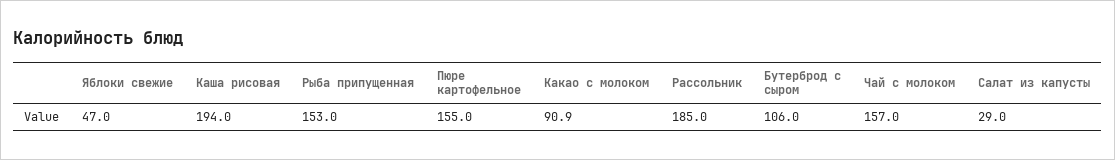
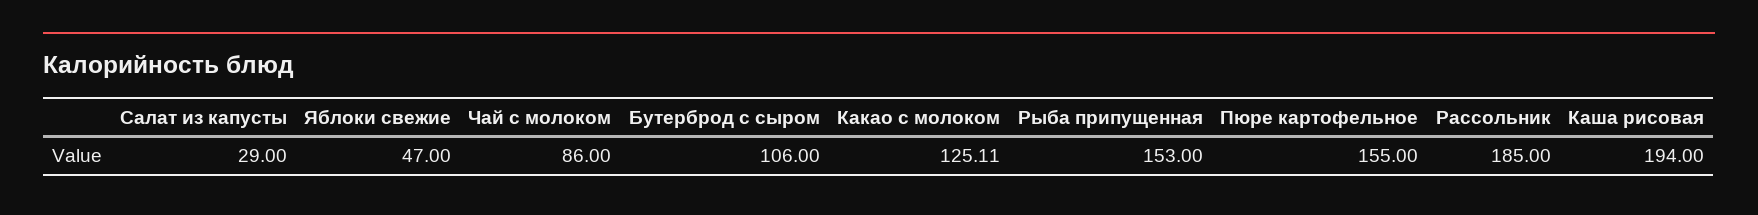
Какао с молоком: 90.9 -> 125.11
Чай с молоком: 157 -> 86

